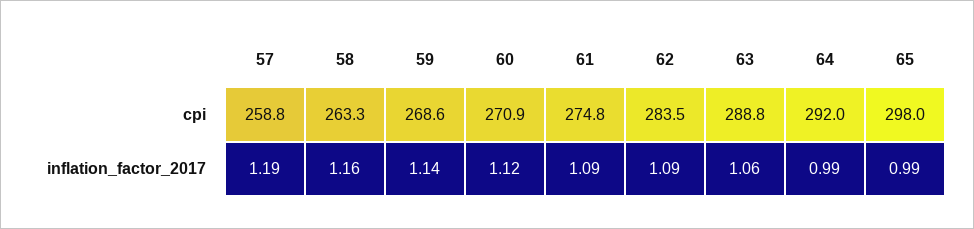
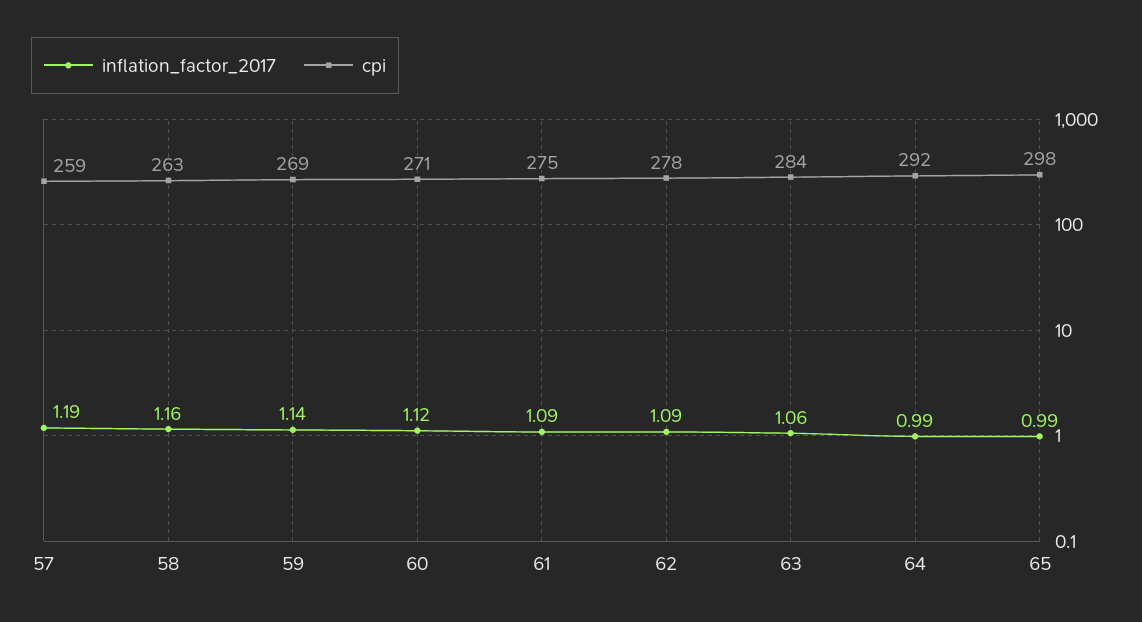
cpi, 62: 283.5 -> 278
cpi, 63: 288.8 -> 284

